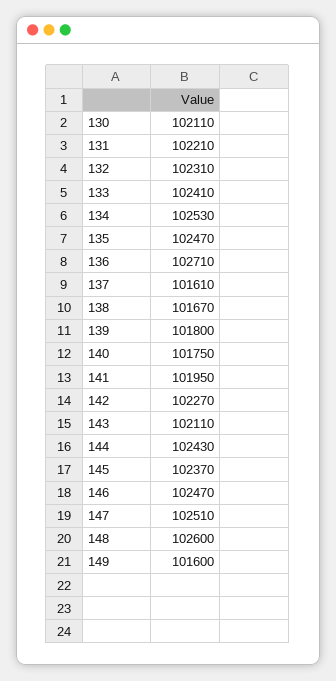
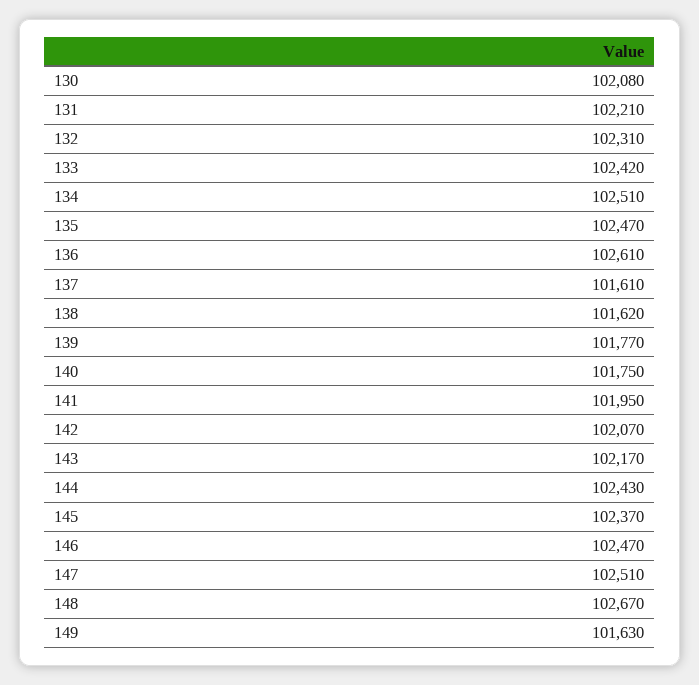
130: 102110 -> 102080
133: 102410 -> 102420
134: 102530 -> 102510
136: 102710 -> 102610
138: 101670 -> 101620
139: 101800 -> 101770
142: 102270 -> 102070
143: 102110 -> 102170
148: 102600 -> 102670
149: 101600 -> 101630

